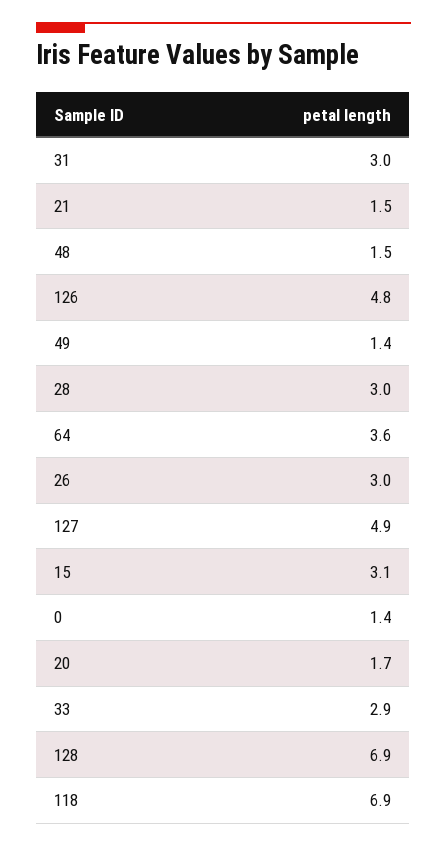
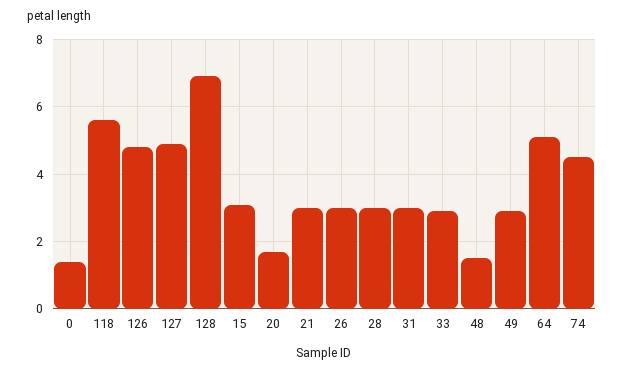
21: 1.5 -> 3
49: 1.4 -> 3
64: 3.6 -> 5
118: 6.9 -> 5.5
74: none -> 4.5

